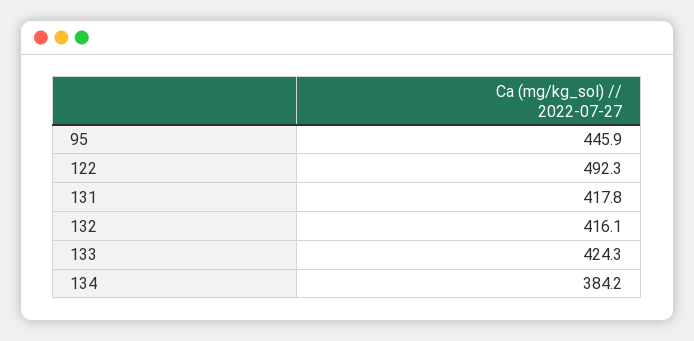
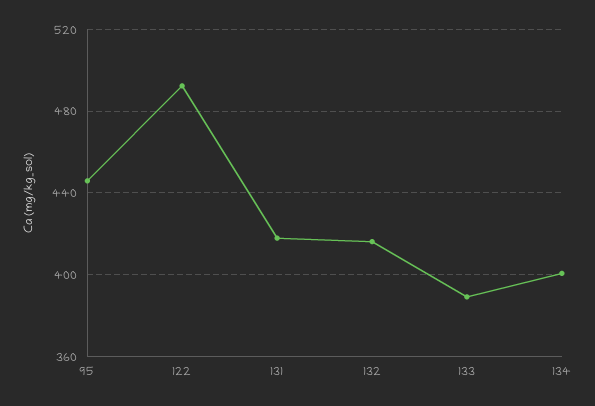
133: 424.3 -> 390
134: 384.2 -> 400

